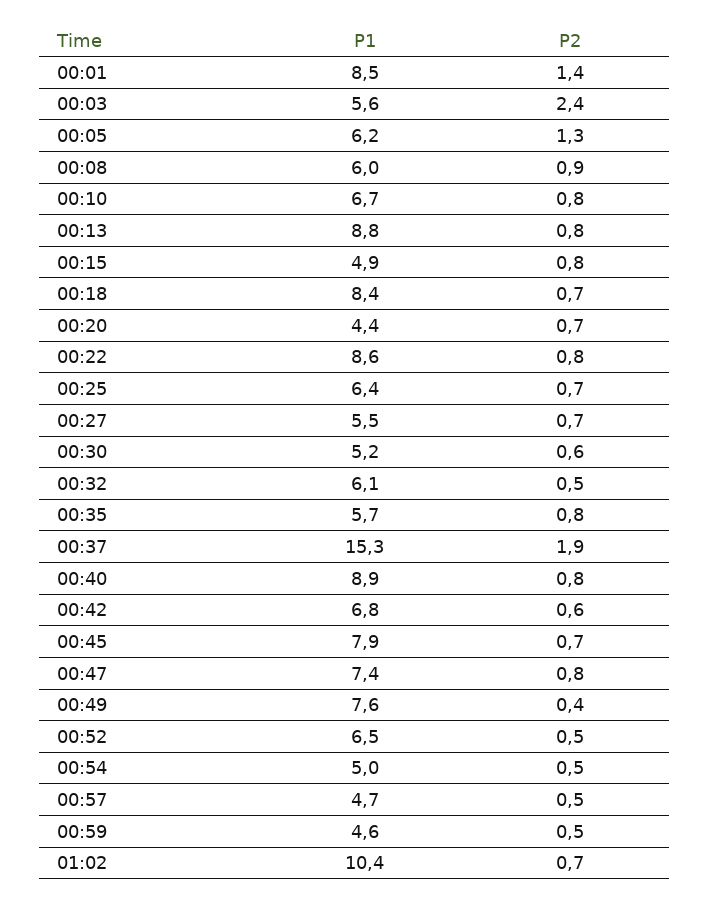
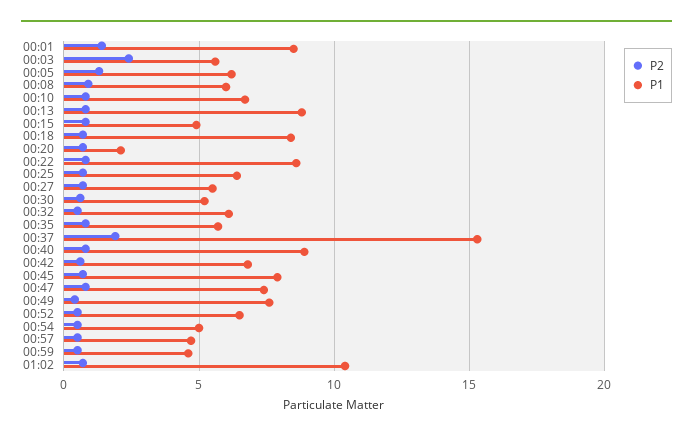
P1, 00:20: 4.4 -> 2

